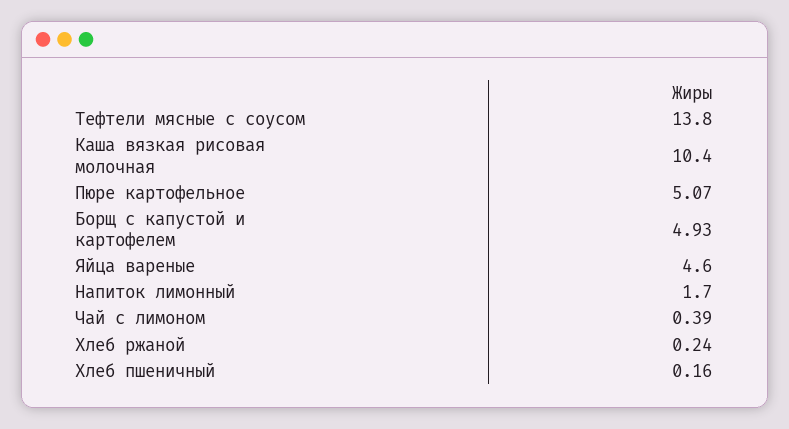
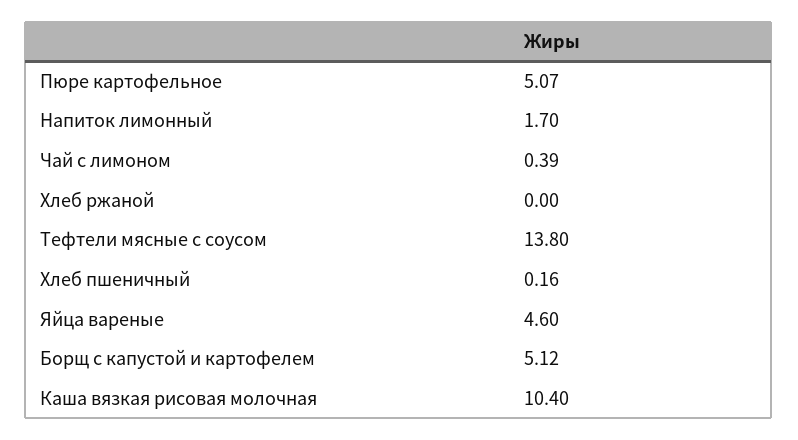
Борщ с капустой и картофелем: 4.93 -> 5.12
Хлеб ржаной: 0.24 -> 0

